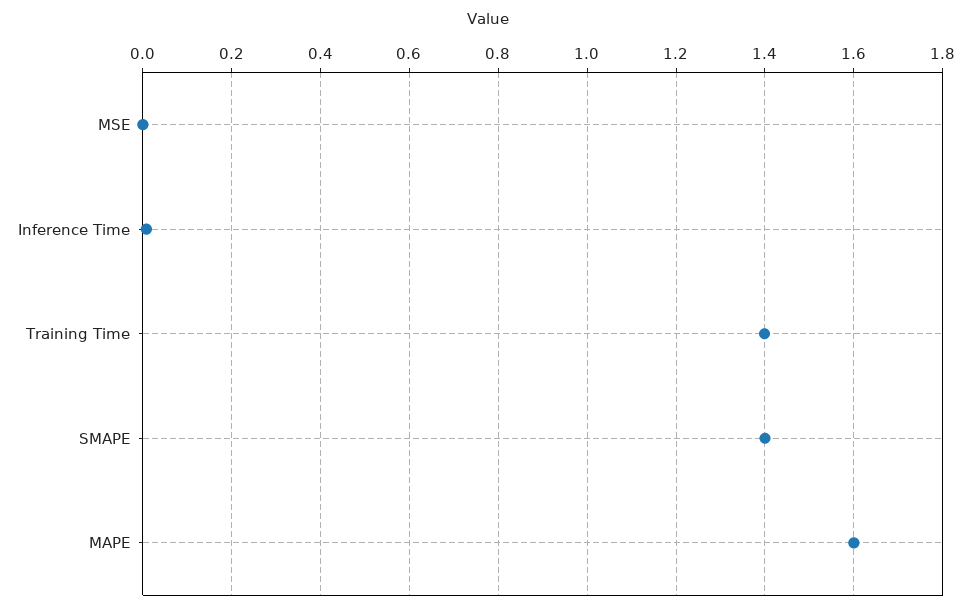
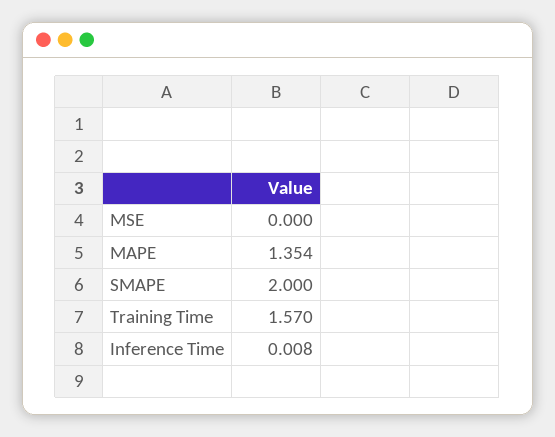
Training Time: 1.4 -> 1.57
SMAPE: 1.4 -> 2
MAPE: 1.6 -> 1.354

